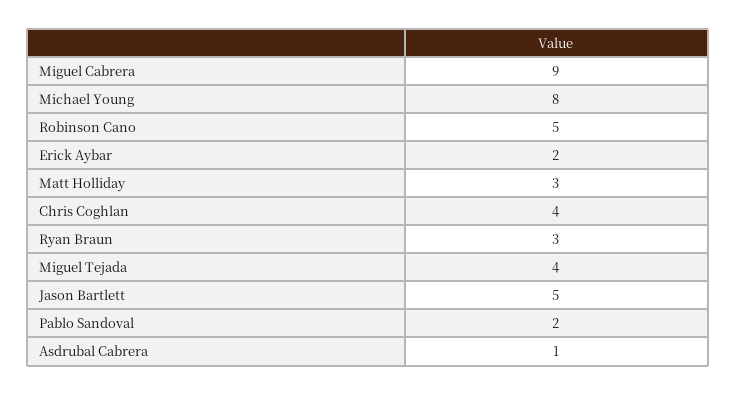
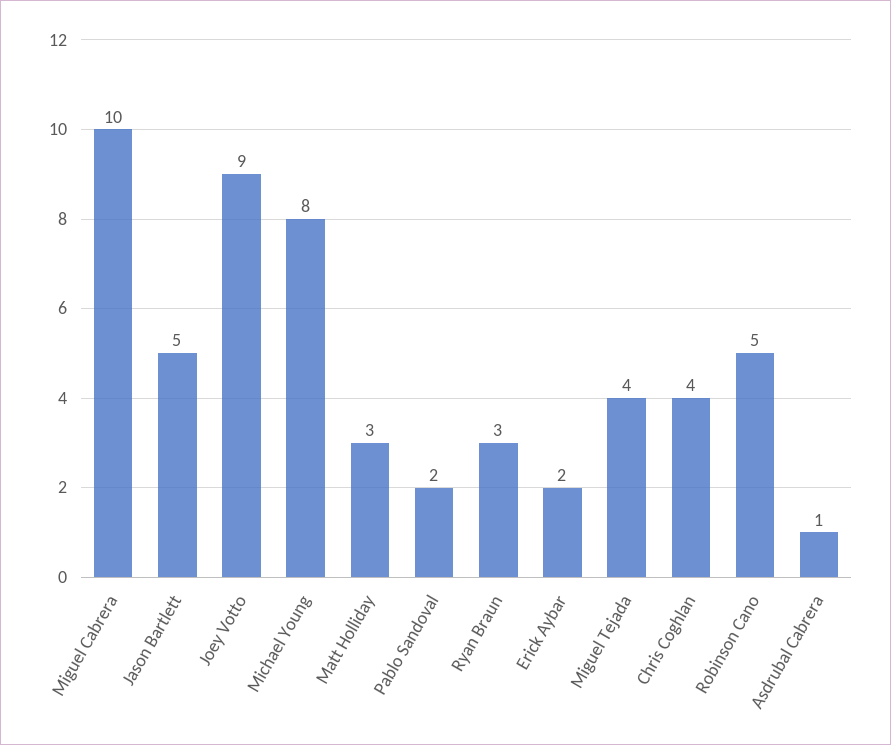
Miguel Cabrera: 9 -> 10
Joey Votto: none -> 9

